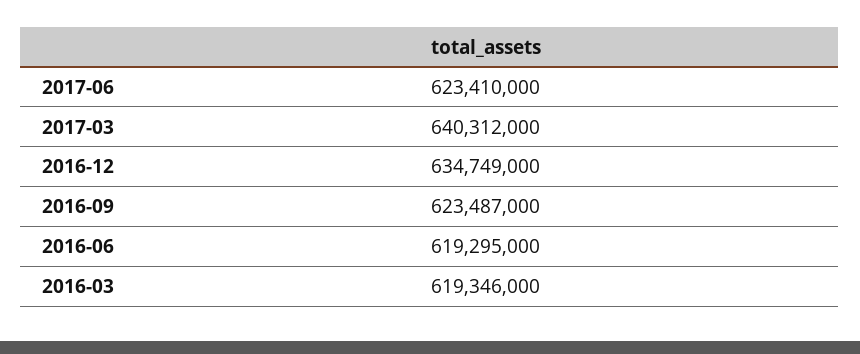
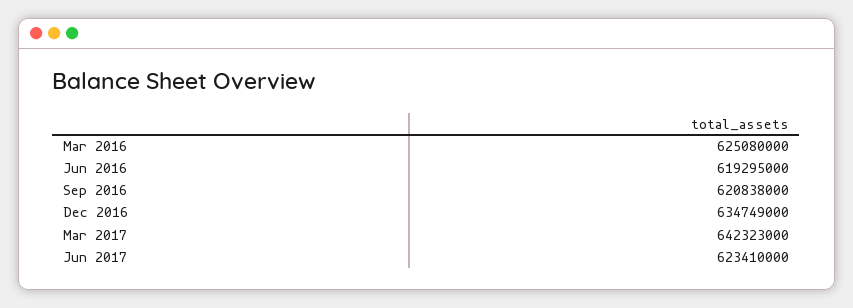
2017-03: 640312000 -> 642323000
2016-09: 623487000 -> 620838000
2016-03: 619346000 -> 625080000

